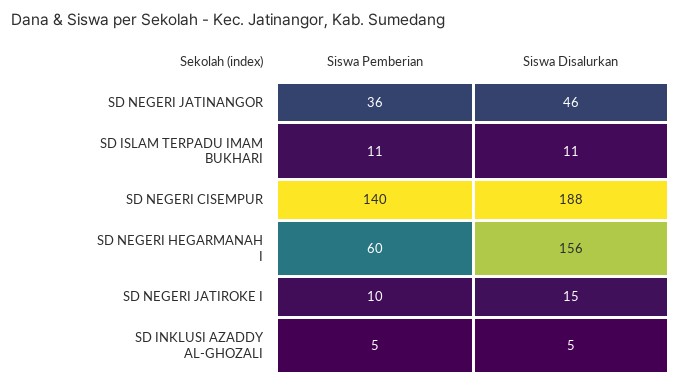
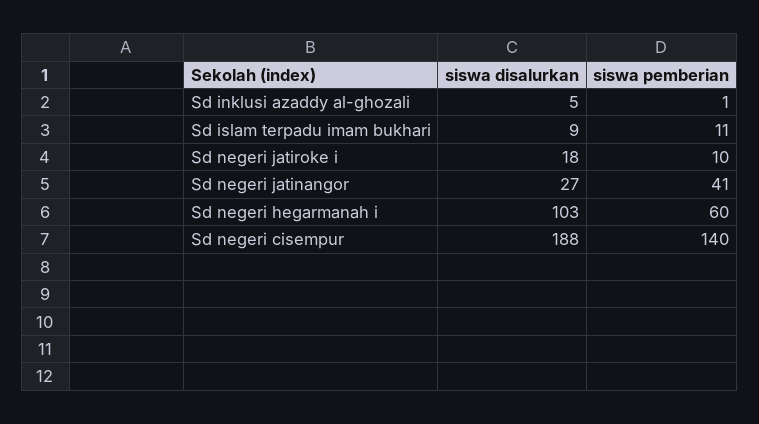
Siswa Pemberian, SD NEGERI JATINANGOR: 36 -> 41
Siswa Disalurkan, SD NEGERI JATINANGOR: 46 -> 27
Siswa Disalurkan, SD ISLAM TERPADU IMAM BUKHARI: 11 -> 9
Siswa Disalurkan, SD NEGERI HEGARMANAH I: 156 -> 103
Siswa Disalurkan, SD NEGERI JATIROKE I: 15 -> 18
Siswa Pemberian, SD INKLUSI AZADDY AL-GHOZALI: 5 -> 1

